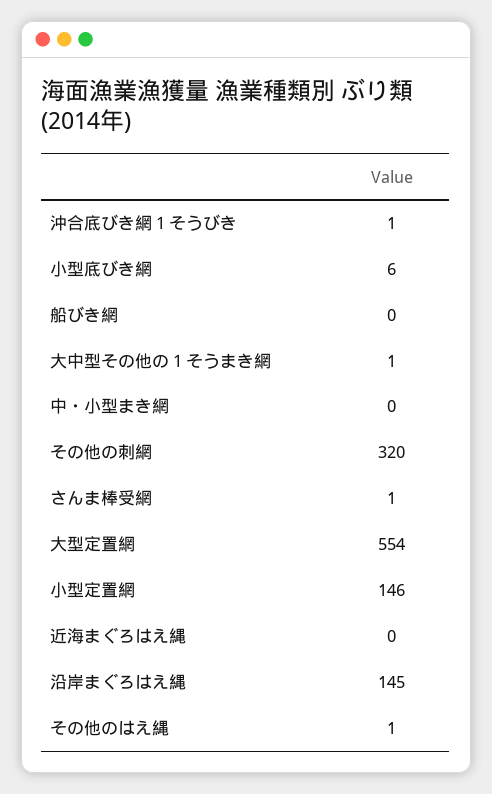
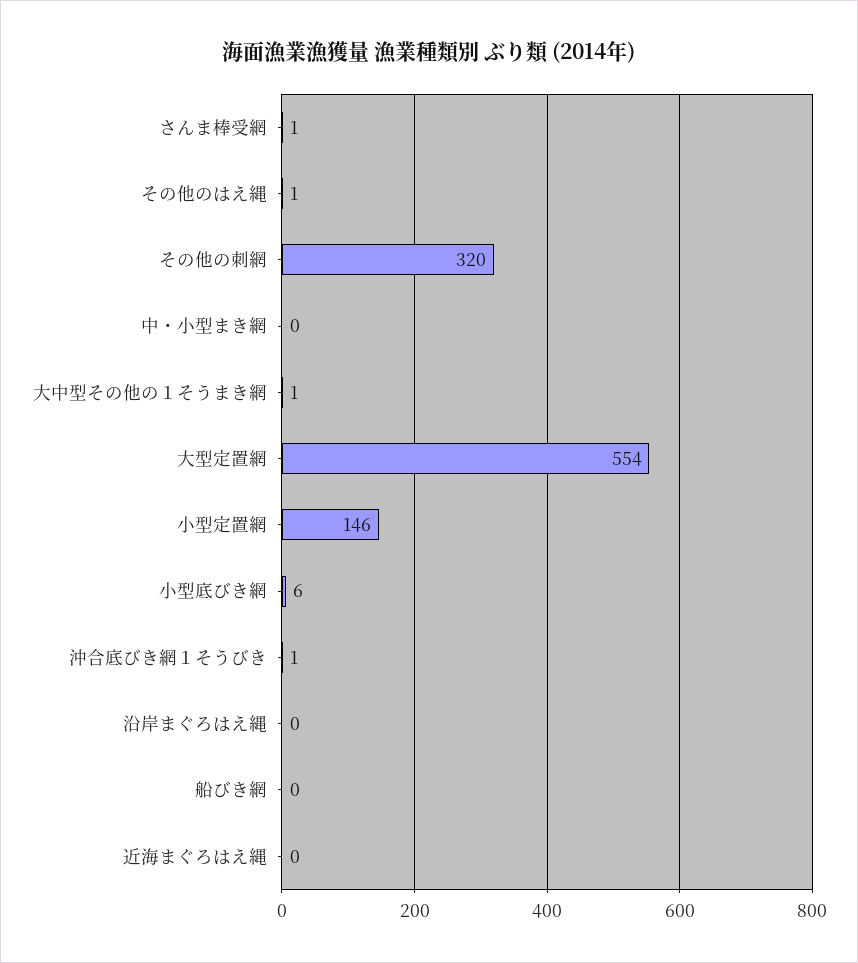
沿岸まぐろはえ縄: 145 -> 0

